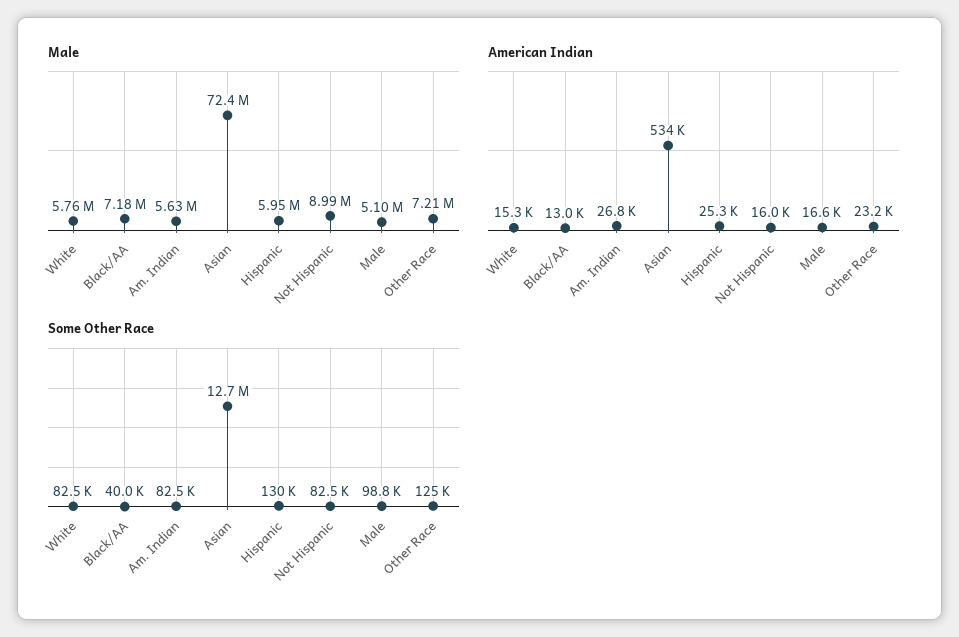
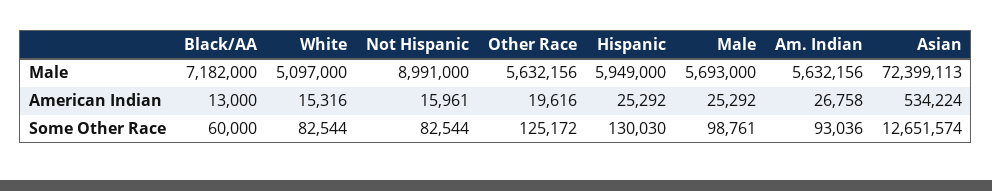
Male, White: 5760000 -> 5097000
Male, Male: 5100000 -> 5693000
Male, Other Race: 7210000 -> 5632156
American Indian, Male: 16600 -> 25292
American Indian, Other Race: 23200 -> 19616
Some Other Race, Black/AA: 40000 -> 60000
Some Other Race, Am. Indian: 82500 -> 93036

